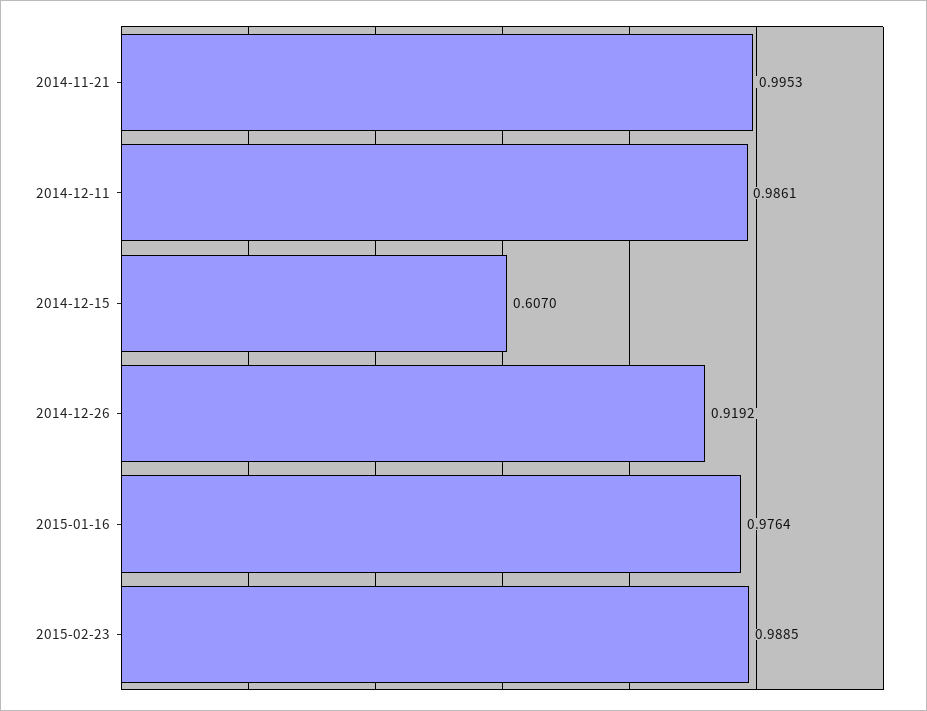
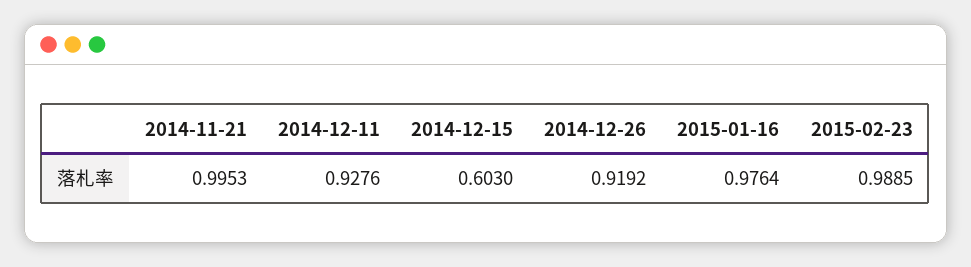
2014-12-11: 0.9861 -> 0.9276
2014-12-15: 0.607 -> 0.603

